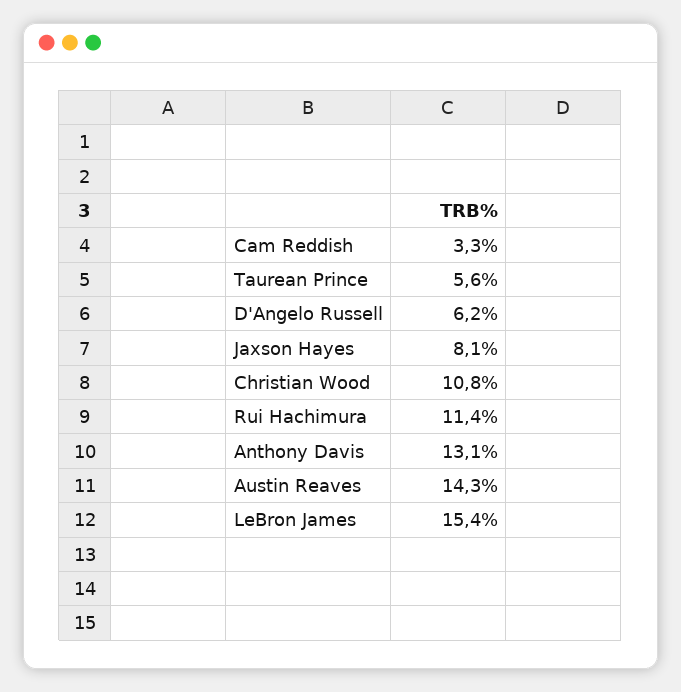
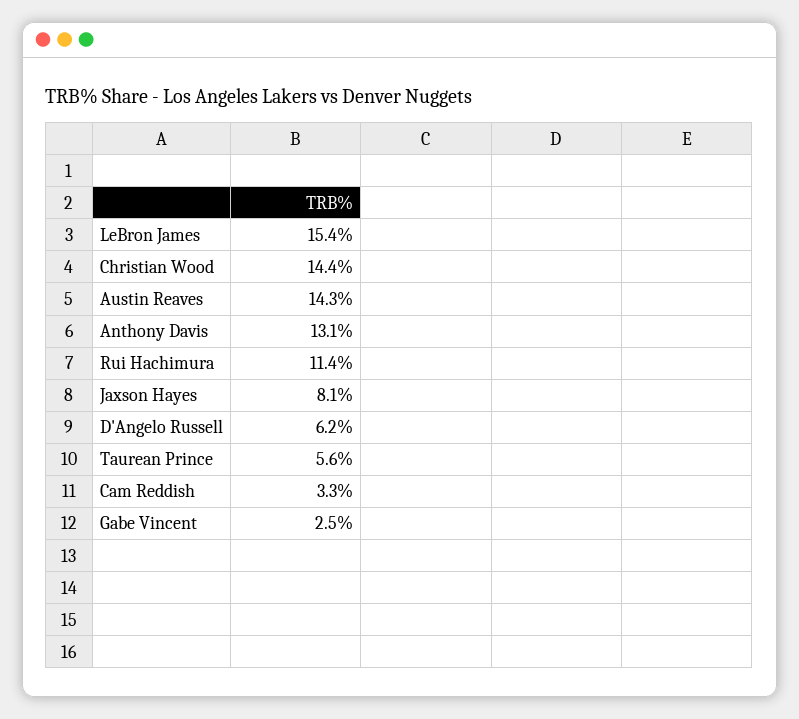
Christian Wood: 10.8 -> 14.4
Gabe Vincent: none -> 2.5

